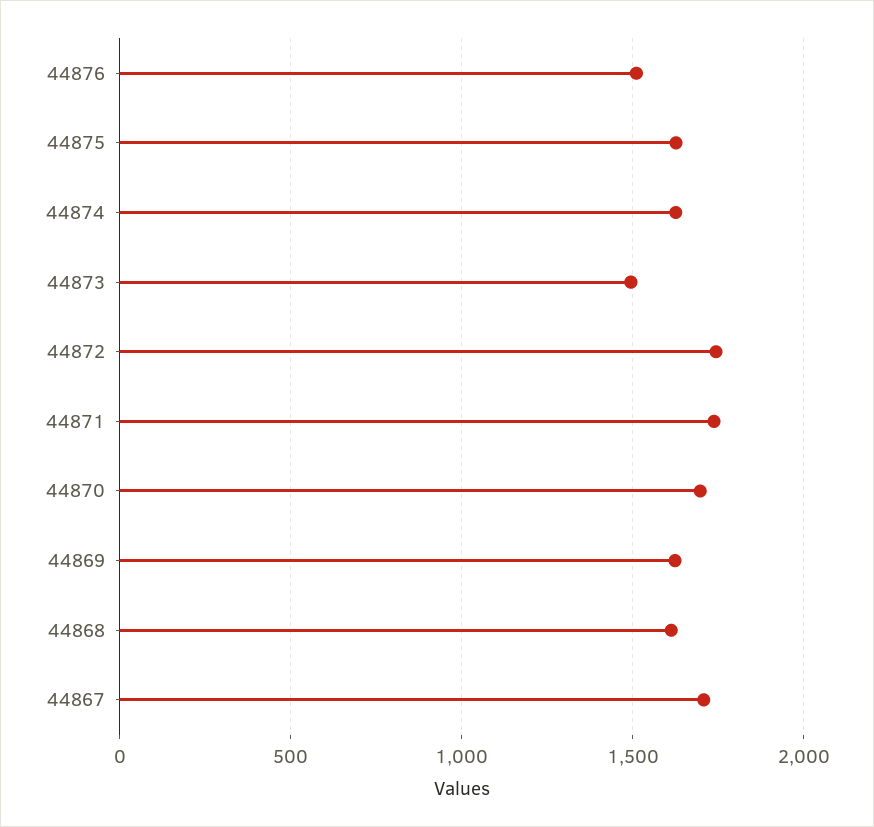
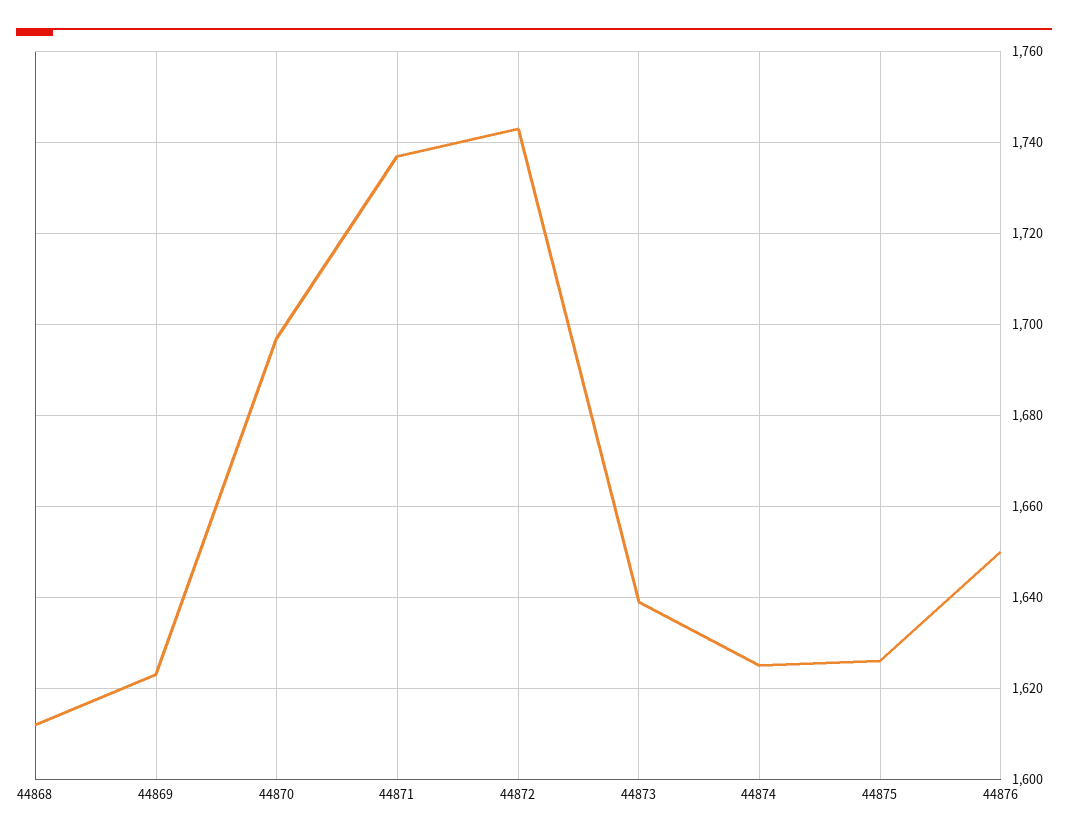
44876: 1500 -> 1650
44873: 1500 -> 1640
44867: 1700 -> none

